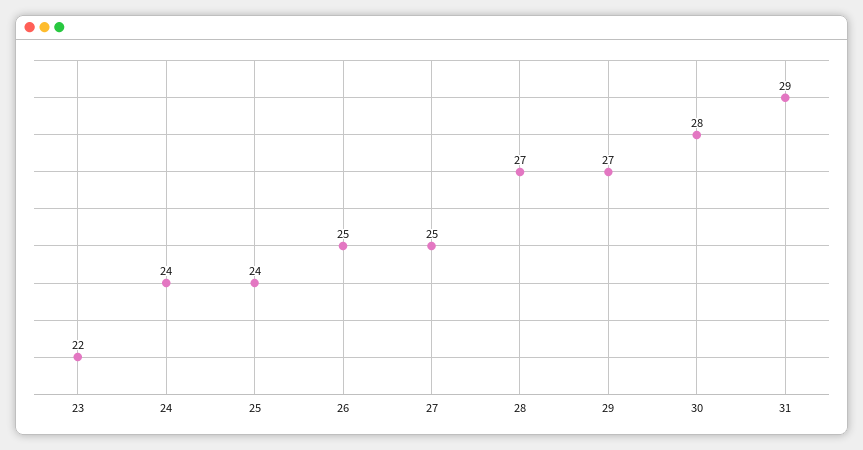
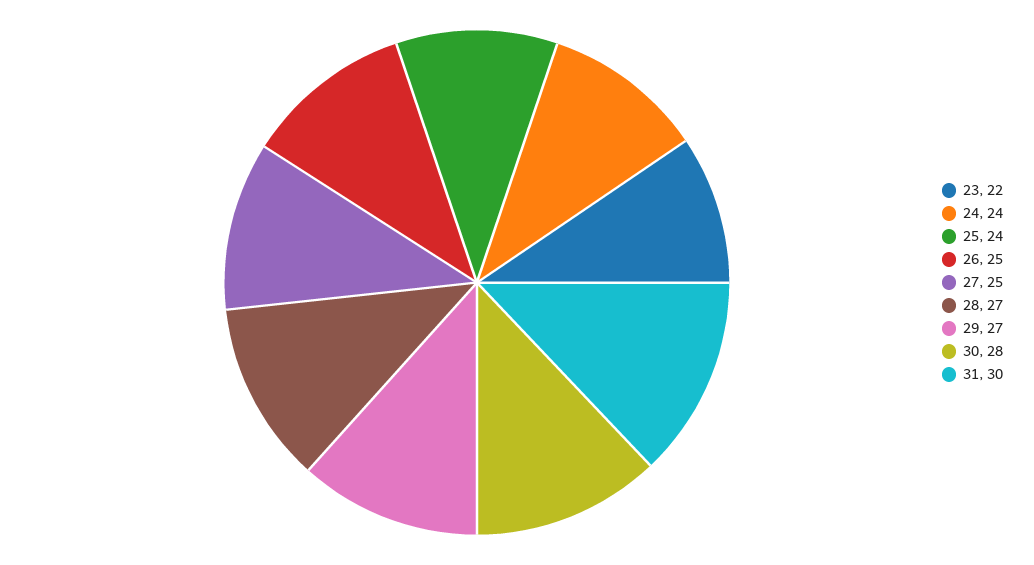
31: 29 -> 30

